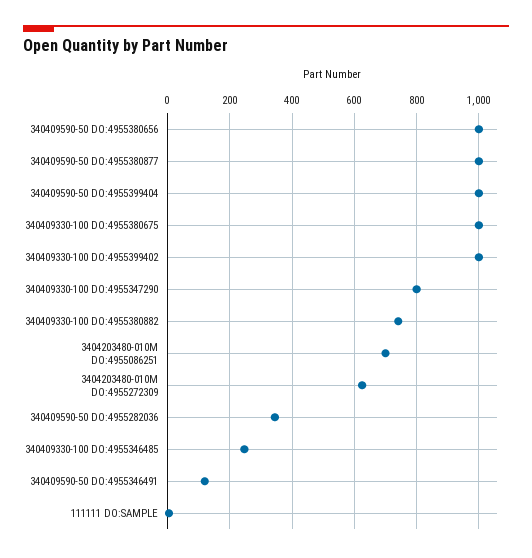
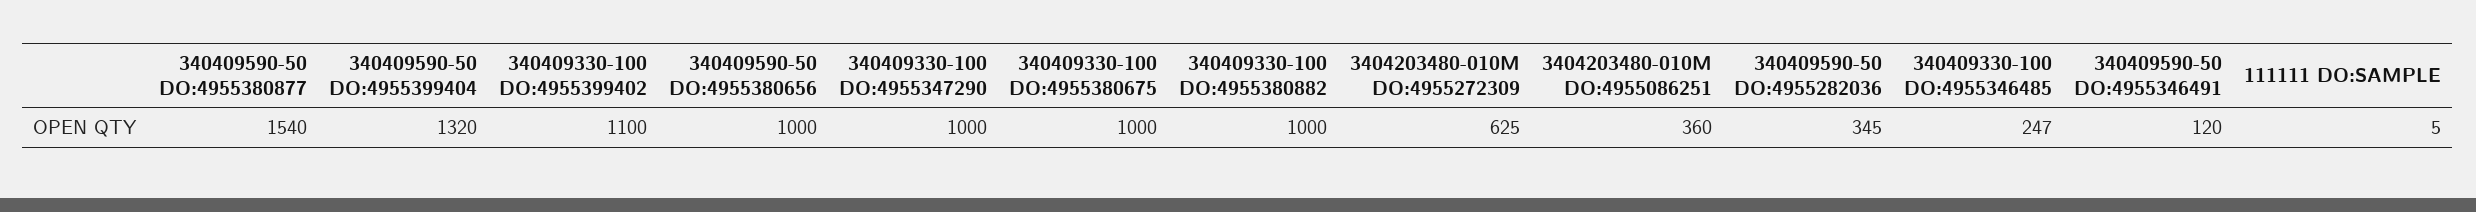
340409590-50 DO:4955380877: 1000 -> 1540
340409590-50 DO:4955399404: 1000 -> 1320
340409330-100 DO:4955399402: 1000 -> 1100
340409330-100 DO:4955347290: 800 -> 1000
340409330-100 DO:4955380882: 740 -> 1000
3404203480-010M DO:4955086251: 700 -> 360

